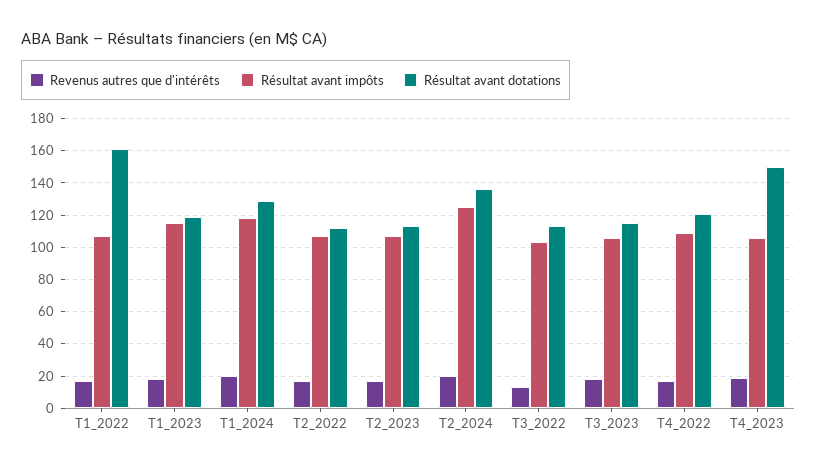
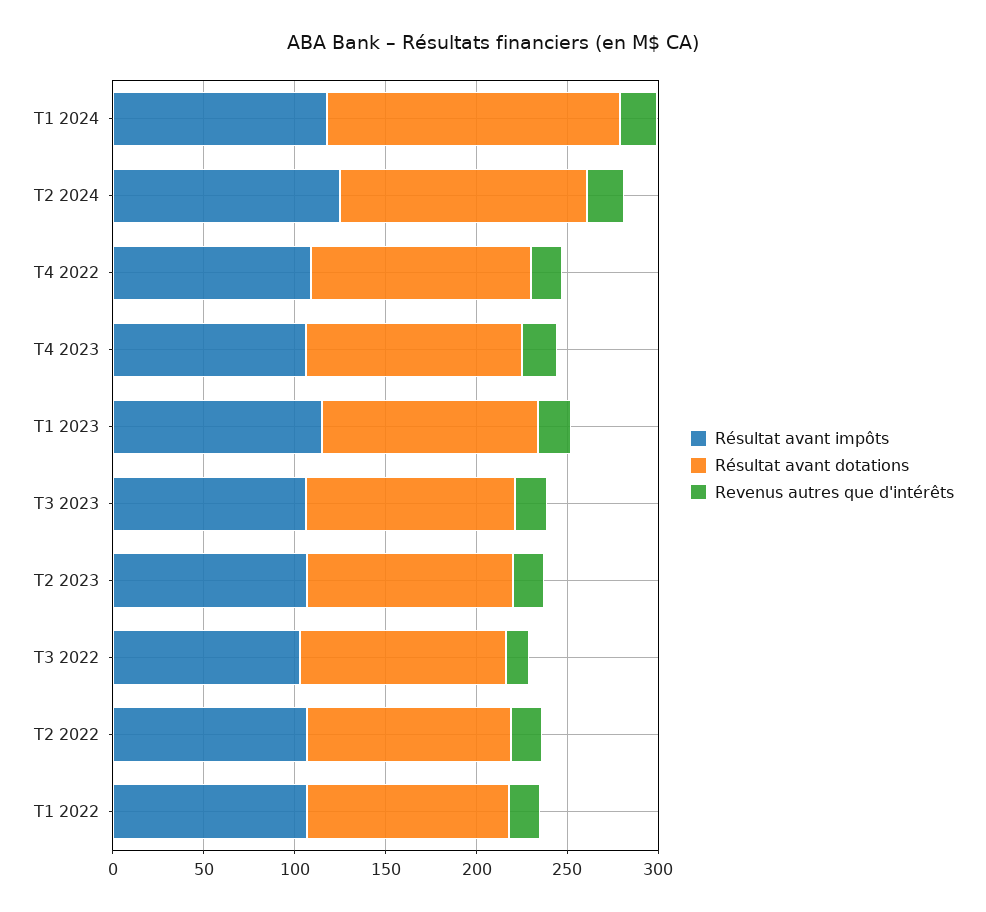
Résultat avant dotations, T1_2022: 160 -> 110
Résultat avant dotations, T1_2024: 130 -> 160
Résultat avant dotations, T4_2023: 150 -> 120

